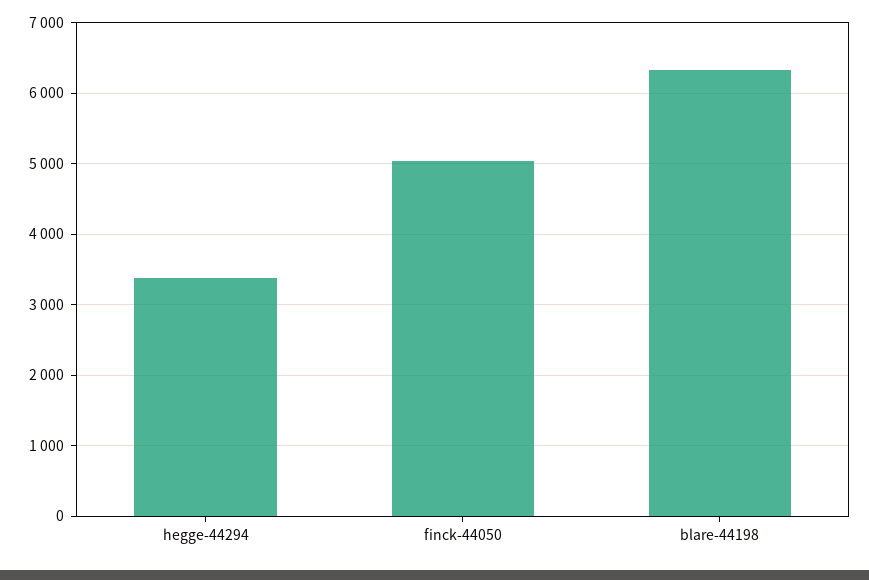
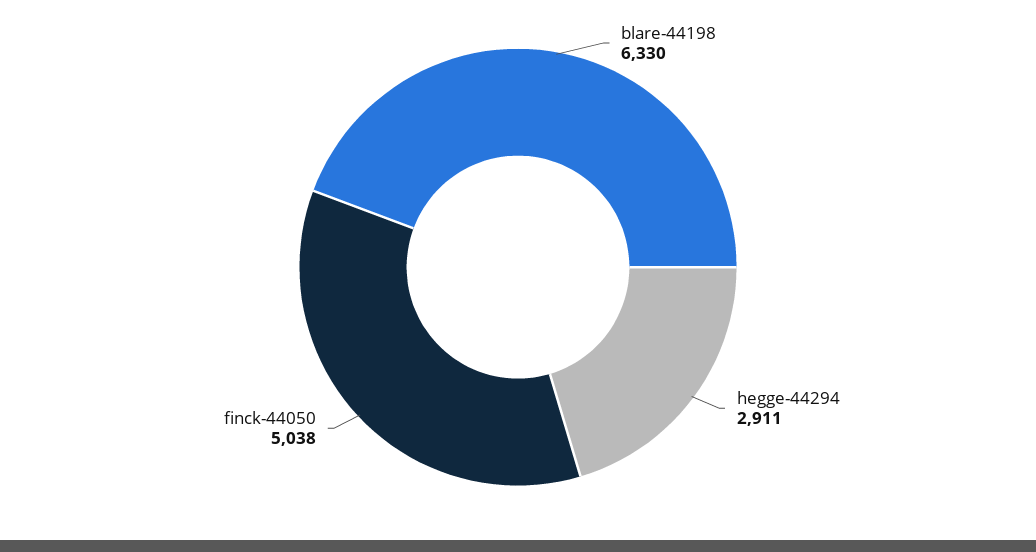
hegge-44294: 3400 -> 2911

